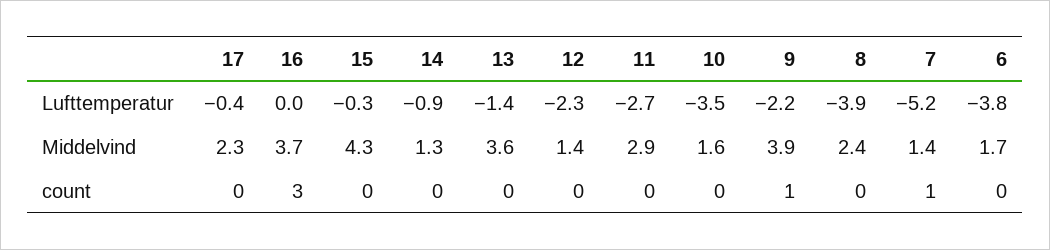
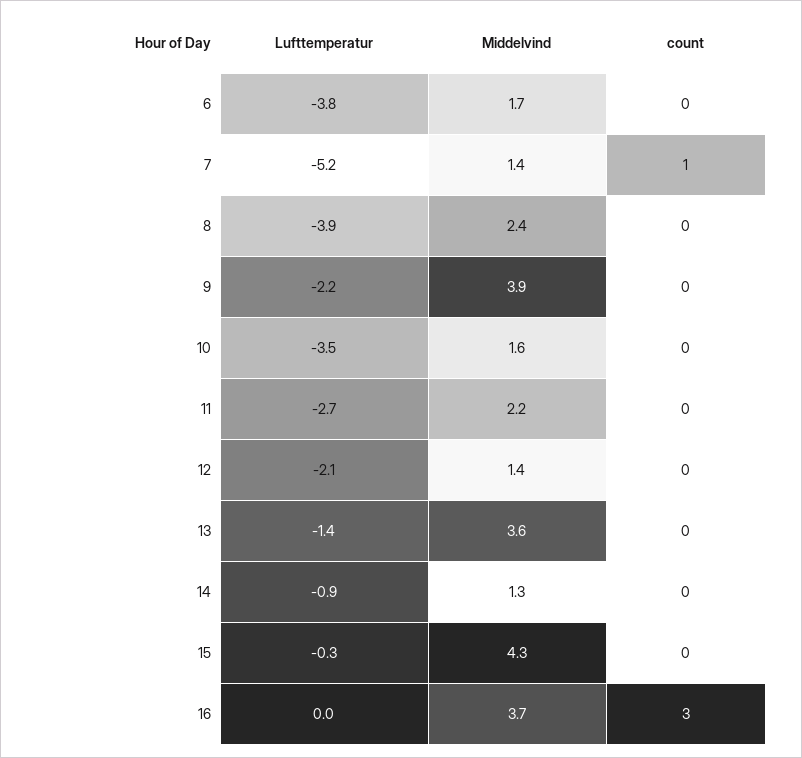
17, Lufttemperatur: -0.4 -> none
12, Lufttemperatur: -2.3 -> -2.1
17, Middelvind: 2.3 -> none
11, Middelvind: 2.9 -> 2.2
17, count: 0 -> none
9, count: 1 -> 0

